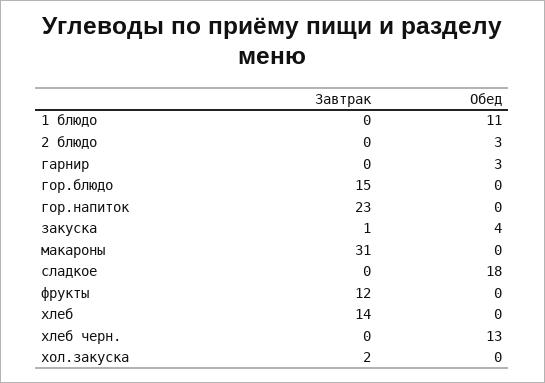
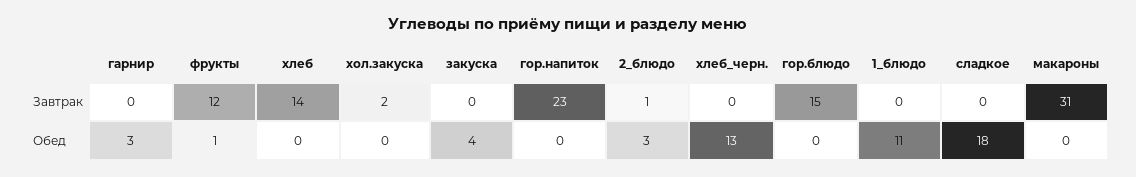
Завтрак, 2 блюдо: 0 -> 1
Завтрак, закуска: 1 -> 0
Обед, фрукты: 0 -> 1

